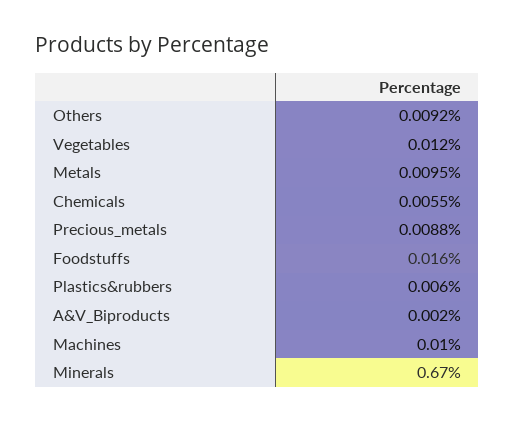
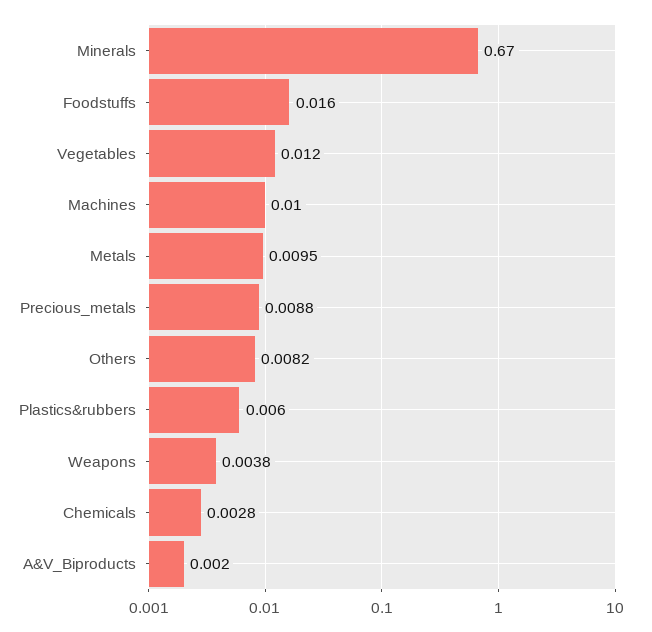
Others: 0.0092 -> 0.0082
Chemicals: 0.0055 -> 0.0028
Weapons: none -> 0.0038

